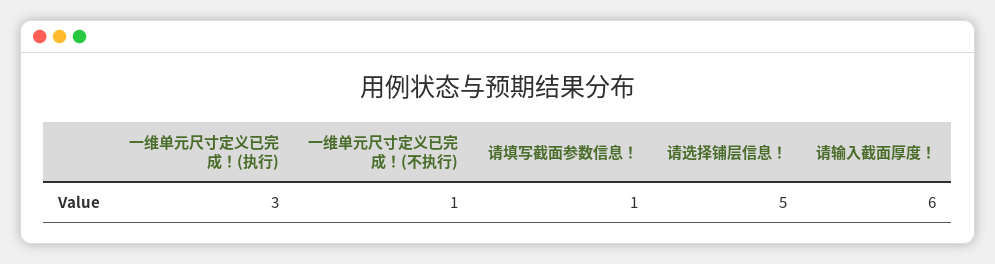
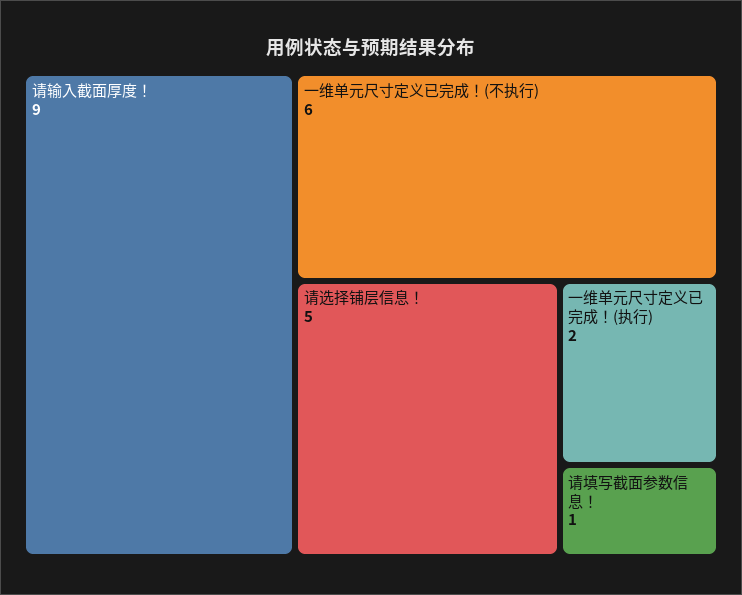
一维单元尺寸定义已完成！(执行): 3 -> 2
一维单元尺寸定义已完成！(不执行): 1 -> 6
请输入截面厚度！: 6 -> 9

